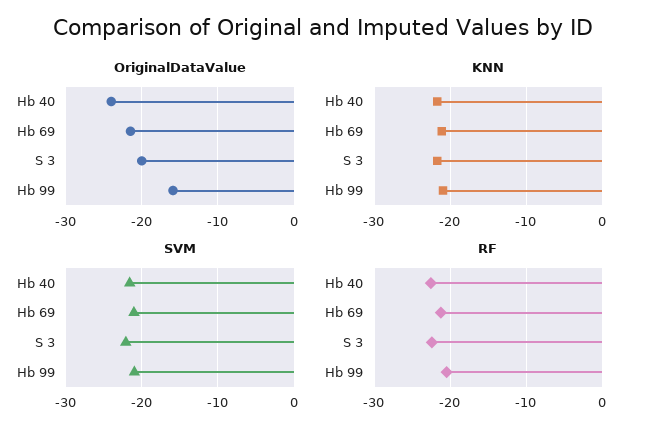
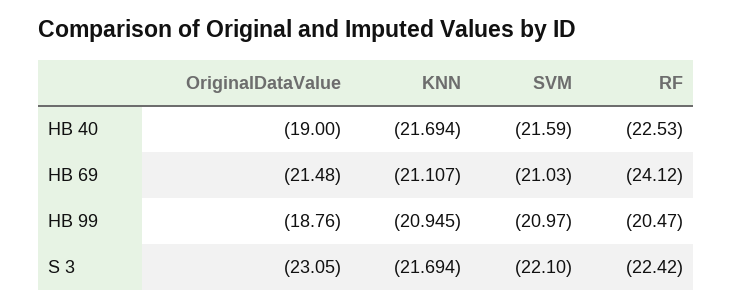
OriginalDataValue, Hb 40: -24 -> -19
OriginalDataValue, S 3: -20 -> -23.05
OriginalDataValue, Hb 99: -16 -> -18.76
RF, Hb 69: -21 -> -24.12

